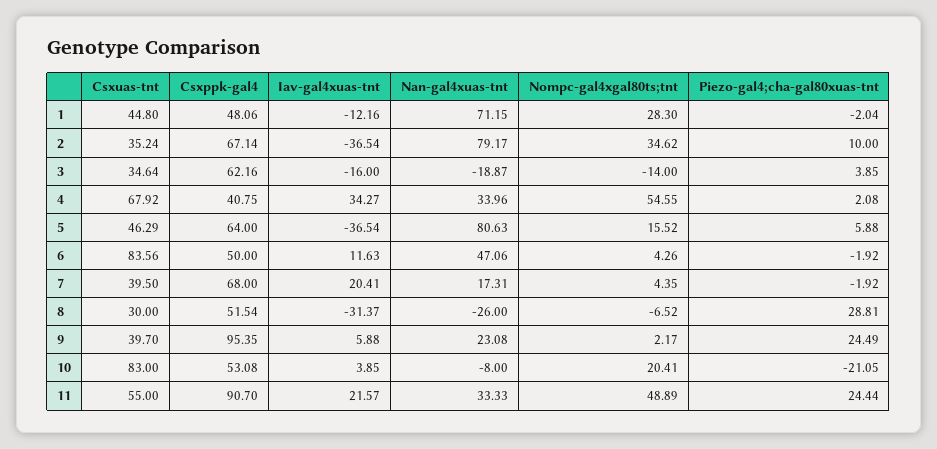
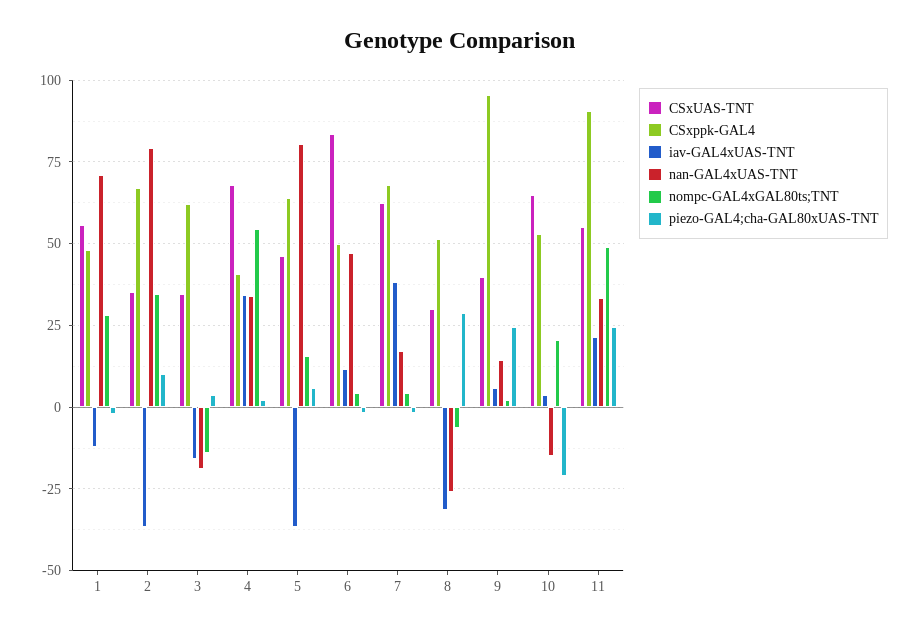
Csxuas-tnt, 1: 44.8 -> 55
Csxuas-tnt, 7: 39.5 -> 62.5
Iav-gal4xuas-tnt, 7: 20.41 -> 37.5
Nan-gal4xuas-tnt, 9: 23.08 -> 15
Csxuas-tnt, 10: 83 -> 65
Nan-gal4xuas-tnt, 10: -8 -> -15

